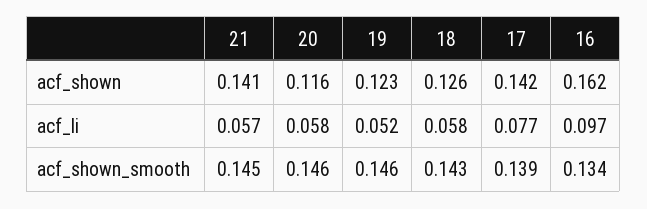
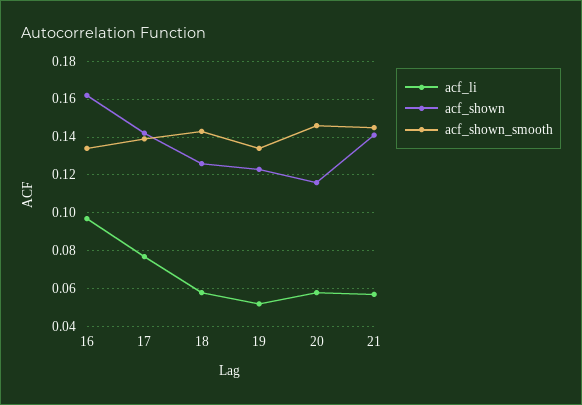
acf_shown_smooth, 19: 0.146 -> 0.135

